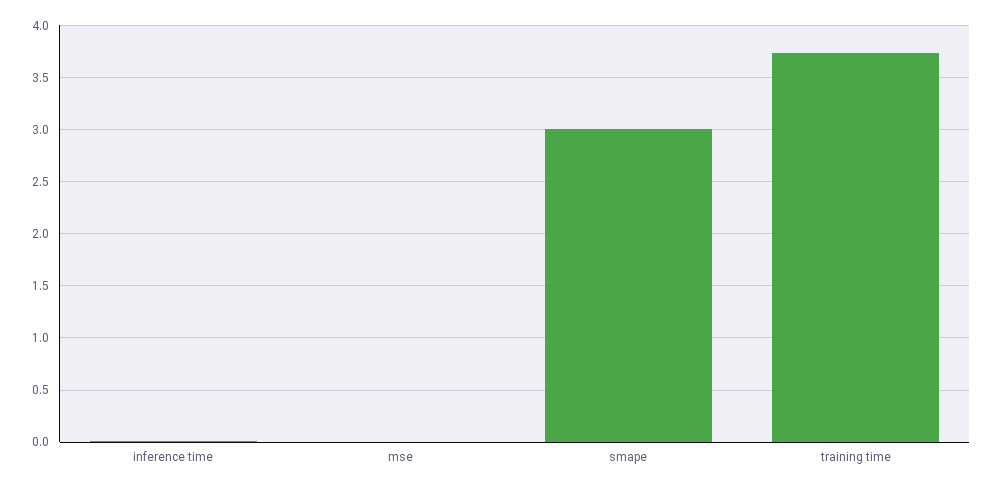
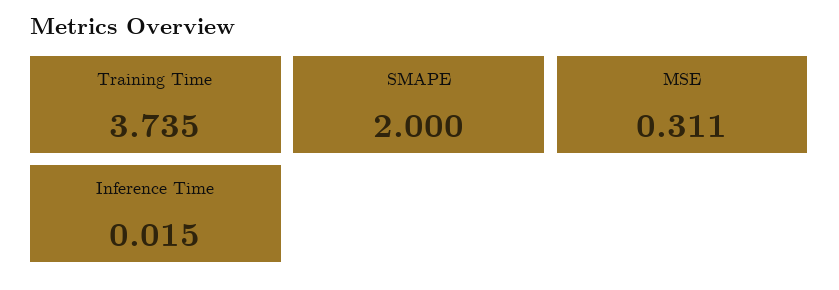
mse: 0 -> 0.311
smape: 3 -> 2

